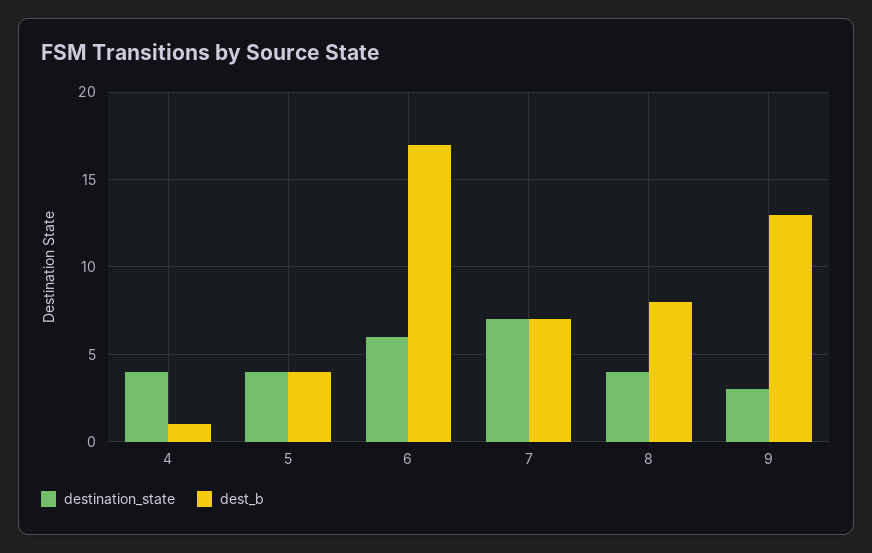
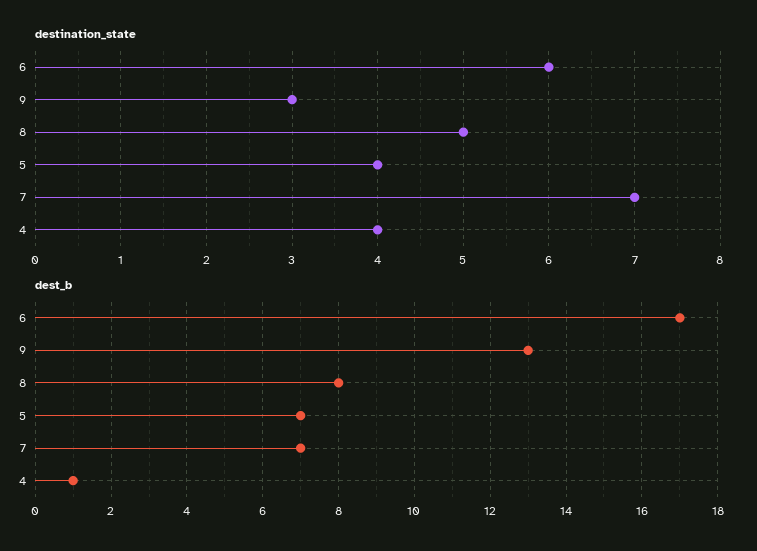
dest_b, 5: 4 -> 7
destination_state, 8: 4 -> 5

